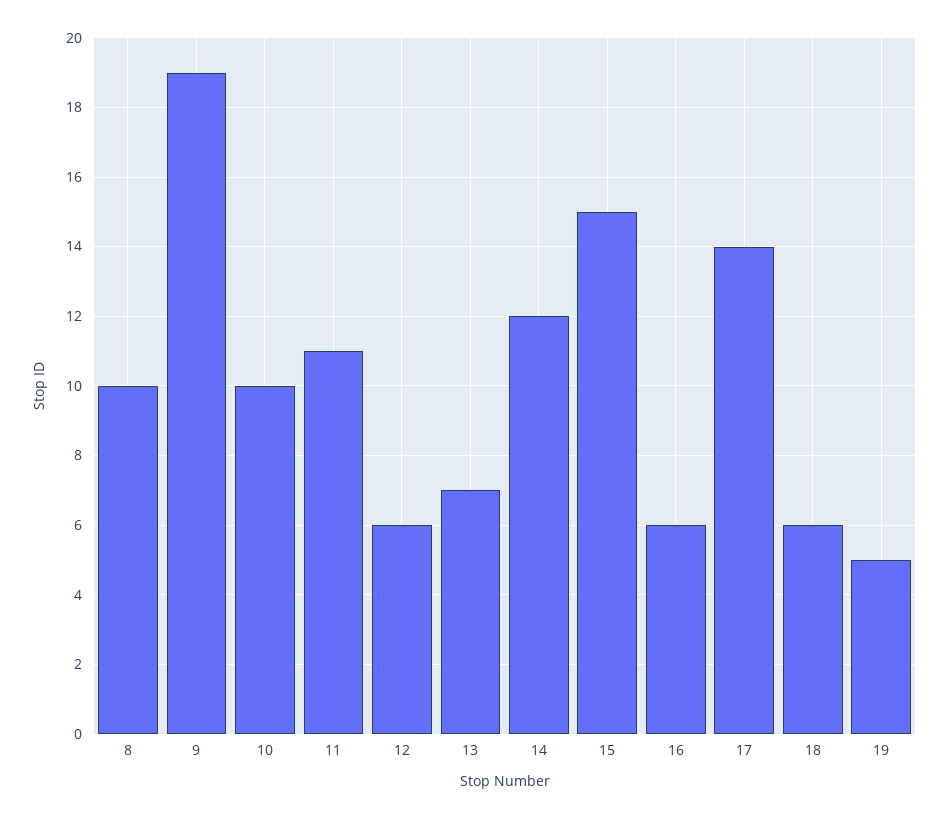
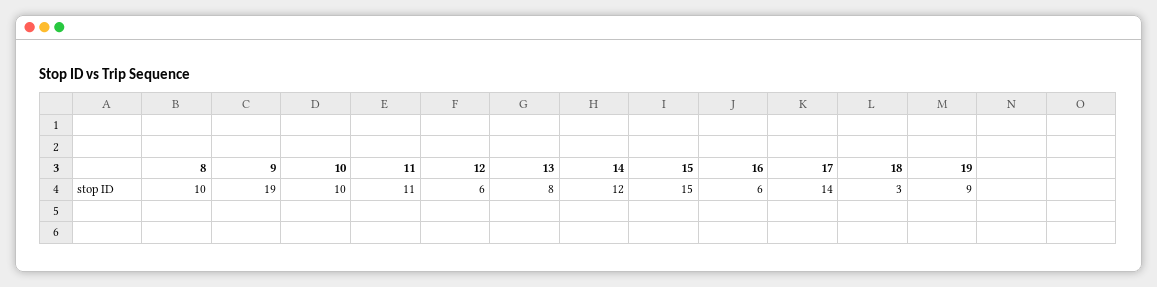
13: 7 -> 8
18: 6 -> 3
19: 5 -> 9

